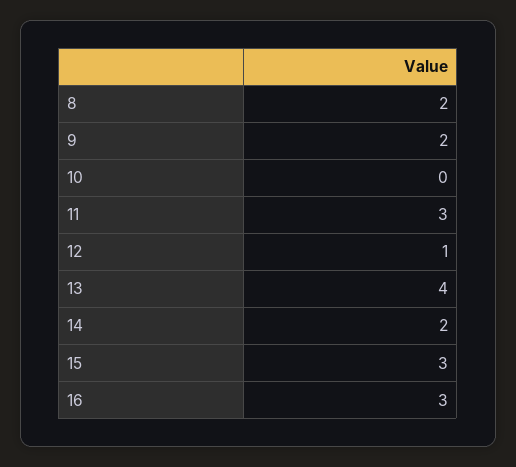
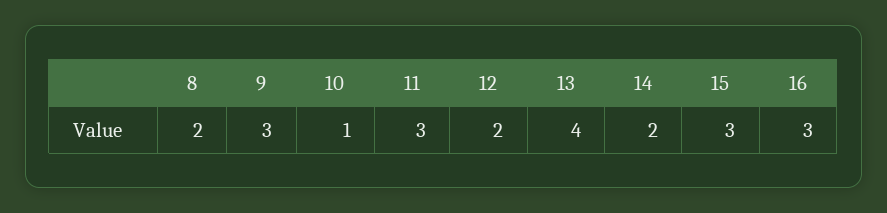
9: 2 -> 3
10: 0 -> 1
12: 1 -> 2

